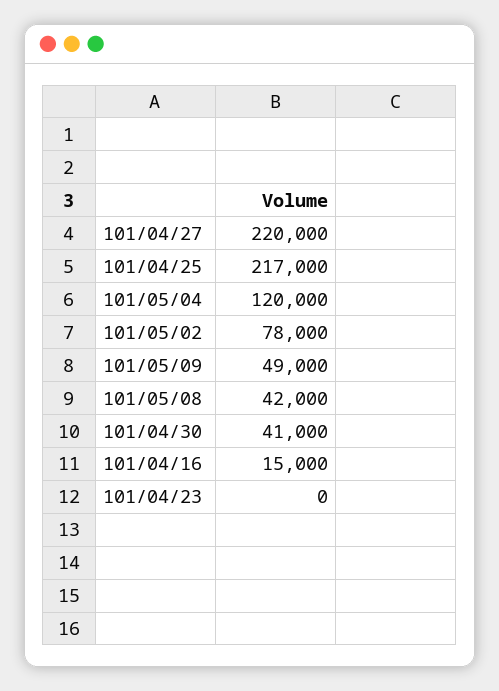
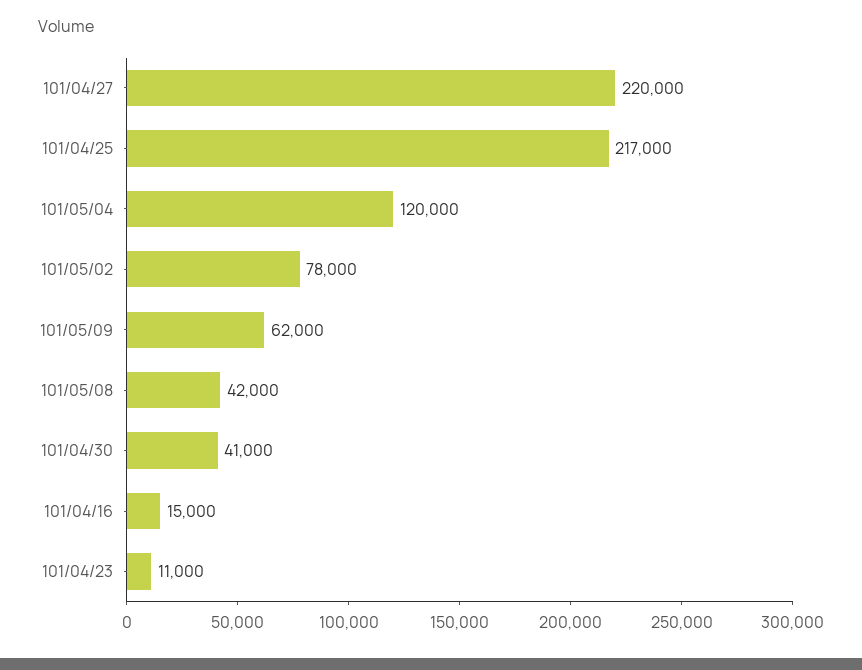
101/05/09: 49000 -> 62000
101/04/23: 0 -> 11000

